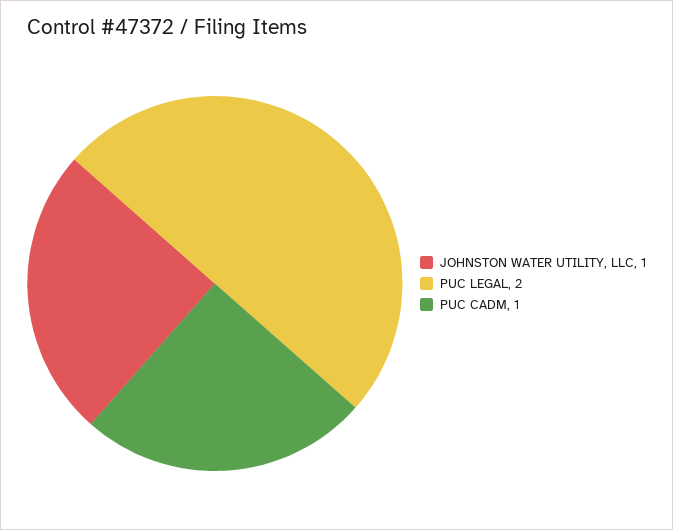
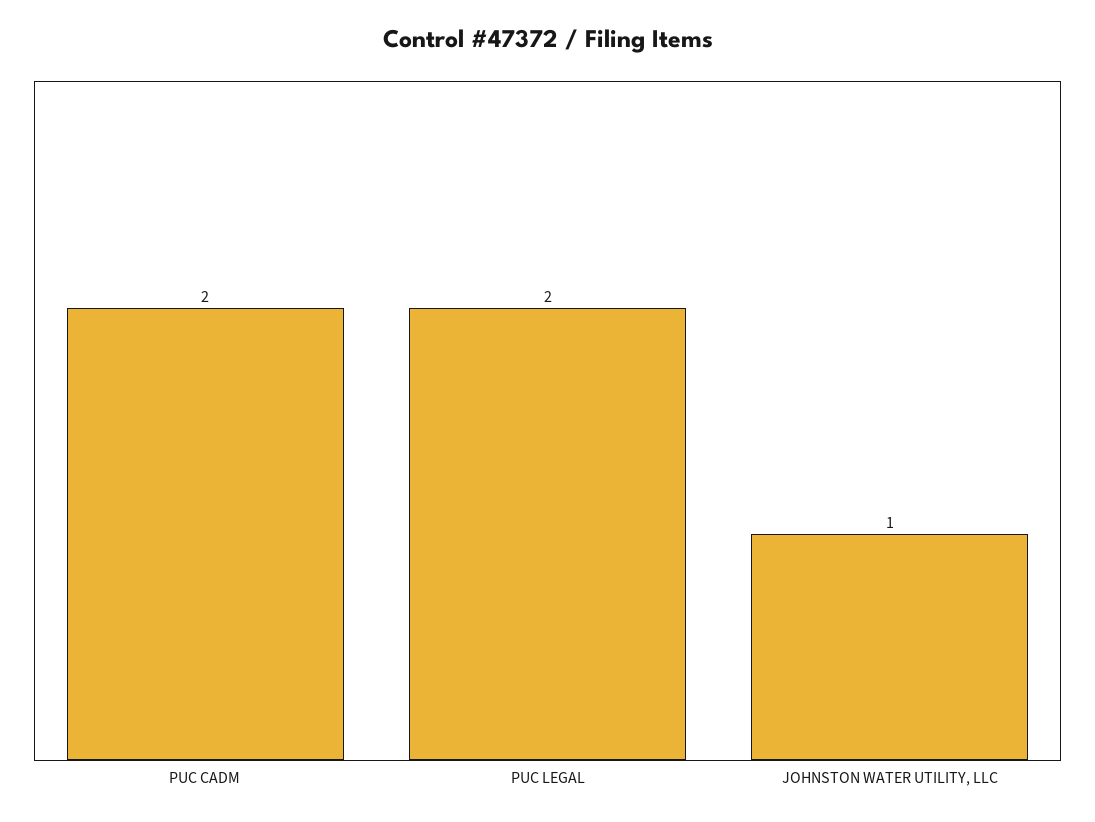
PUC CADM: 1 -> 2

